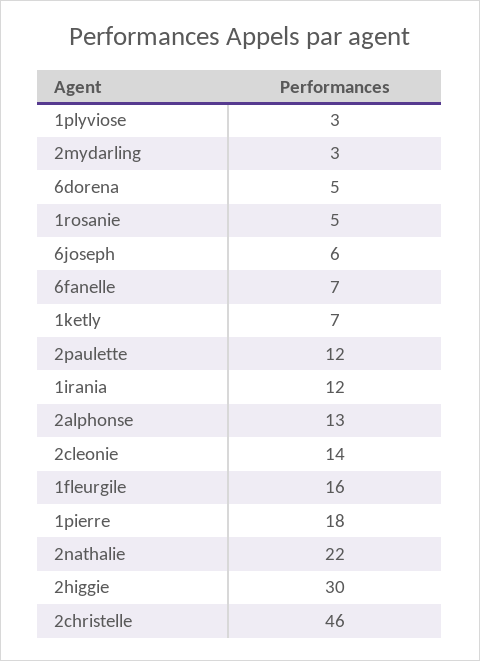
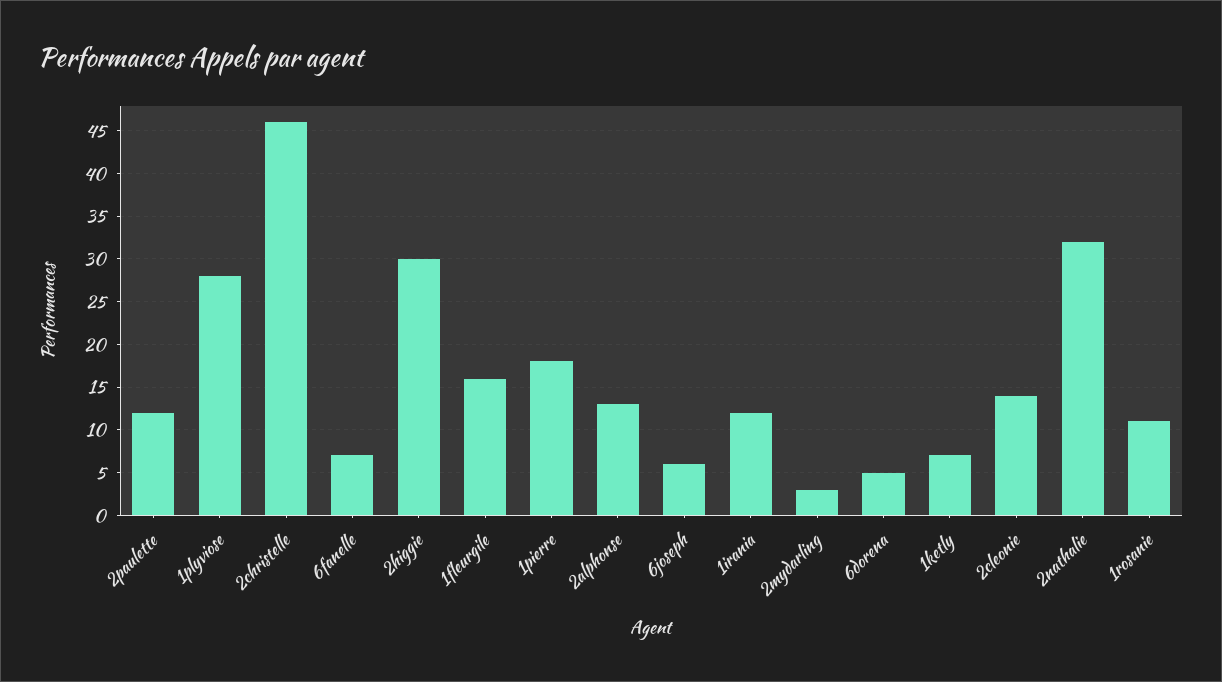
1plyviose: 3 -> 28
1rosanie: 5 -> 11
2nathalie: 22 -> 32

